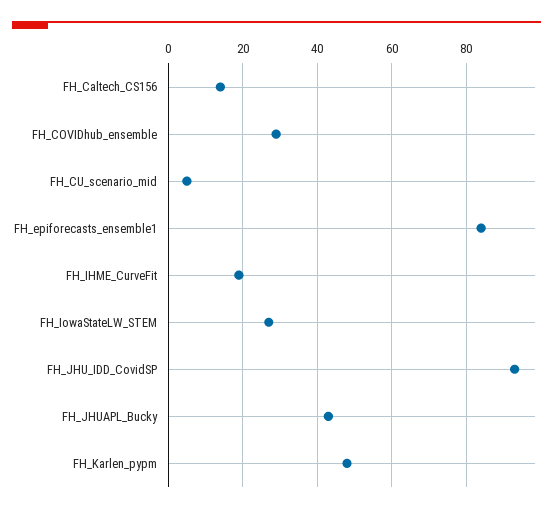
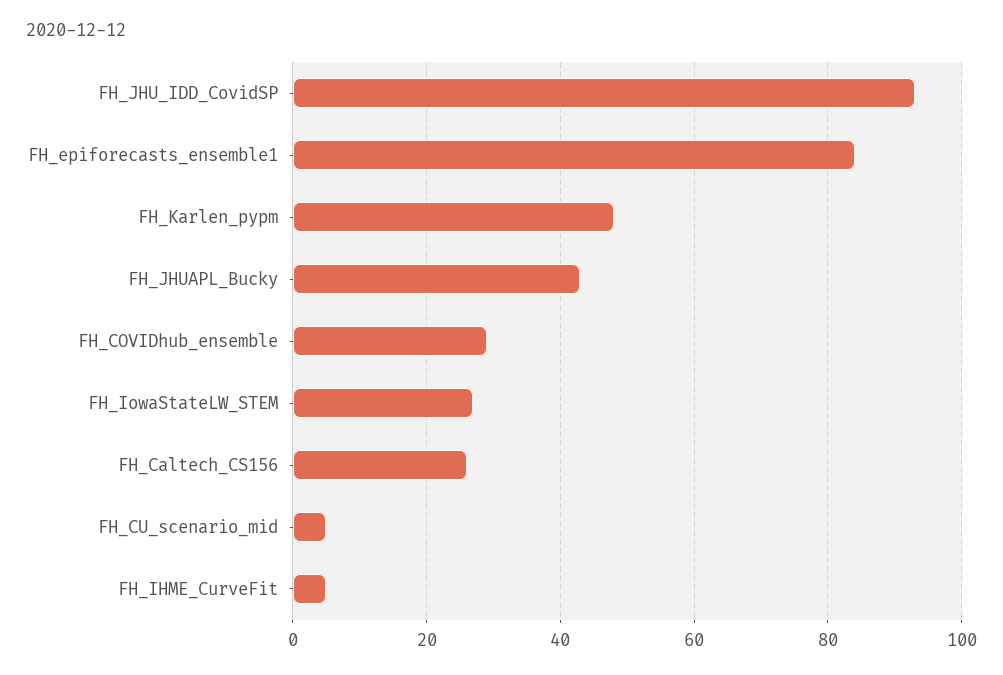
FH_Caltech_CS156: 15 -> 25
FH_IHME_CurveFit: 20 -> 5

